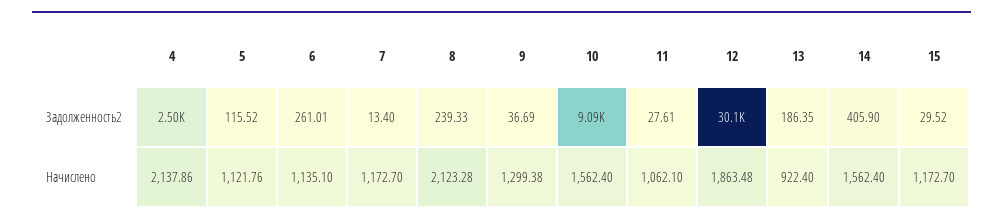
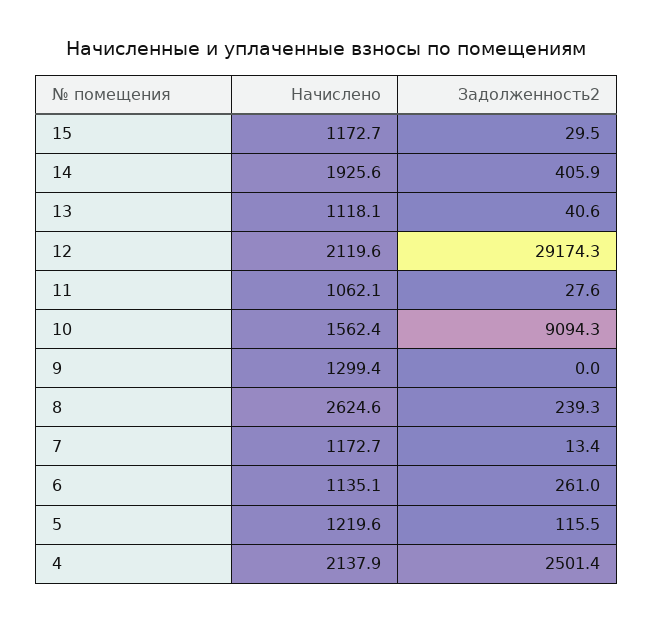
9, Задолженность2: 36.69 -> 0
12, Задолженность2: 30100 -> 29174.3
13, Задолженность2: 186.35 -> 40.6
5, Начислено: 1121.76 -> 1219.6
8, Начислено: 2123.28 -> 2624.6
12, Начислено: 1863.48 -> 2119.6
13, Начислено: 922.4 -> 1118.1
14, Начислено: 1562.4 -> 1925.6

